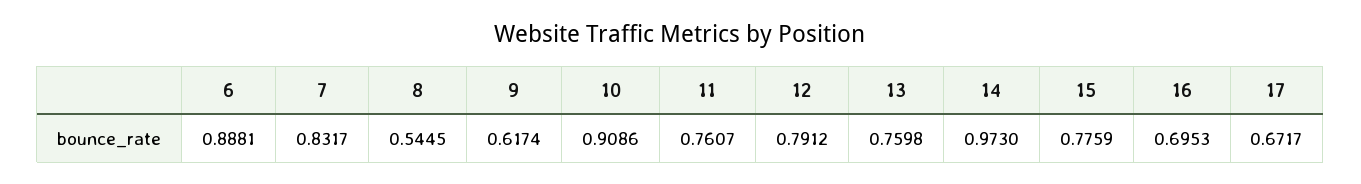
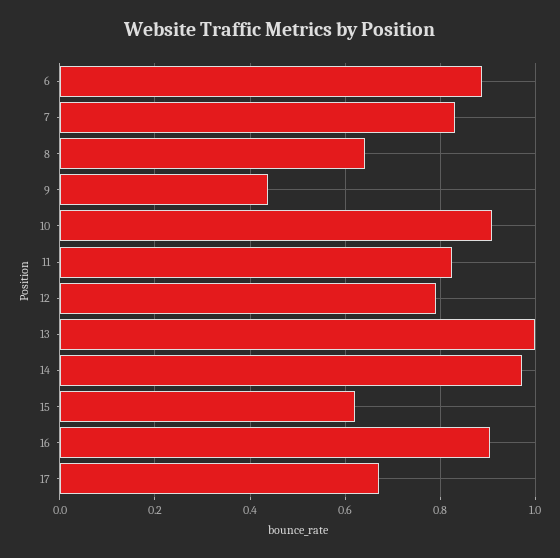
8: 0.5445 -> 0.64
9: 0.6174 -> 0.44
11: 0.7607 -> 0.82
13: 0.7598 -> 1
15: 0.7759 -> 0.62
16: 0.6953 -> 0.9

